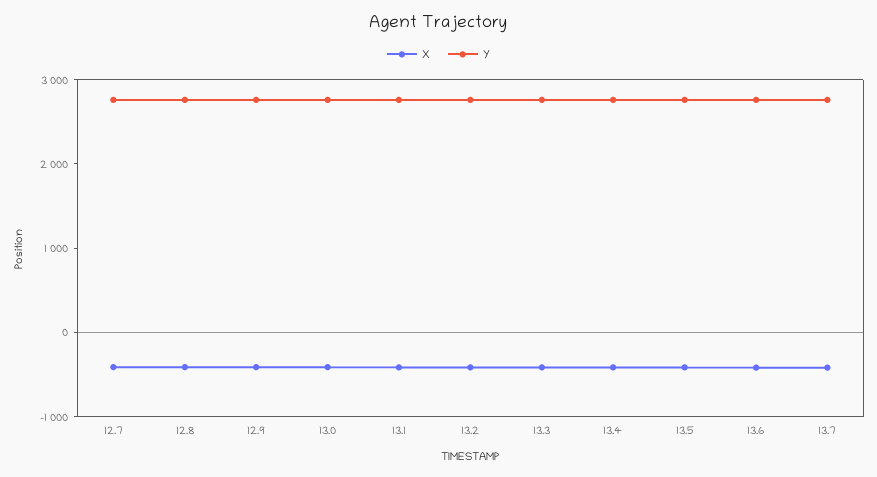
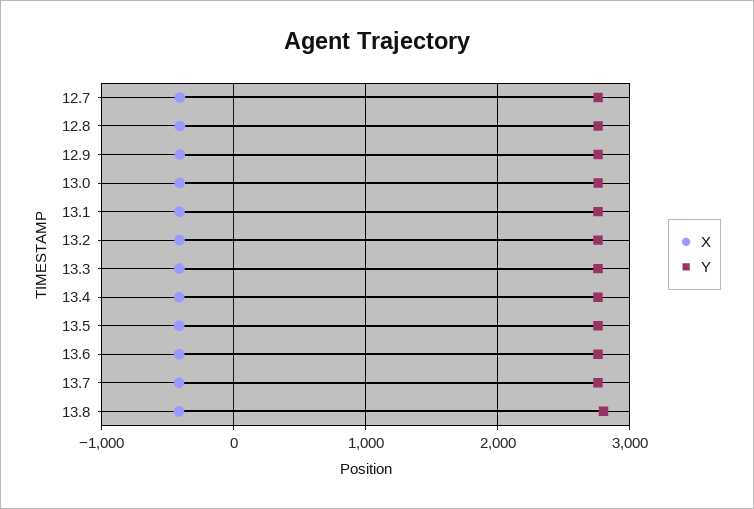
X, 13.8: none -> -400
Y, 13.8: none -> 2800

